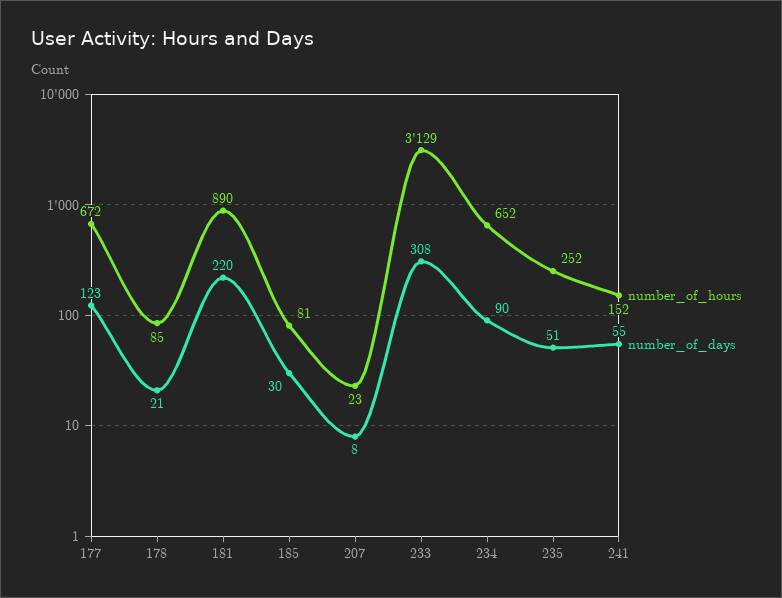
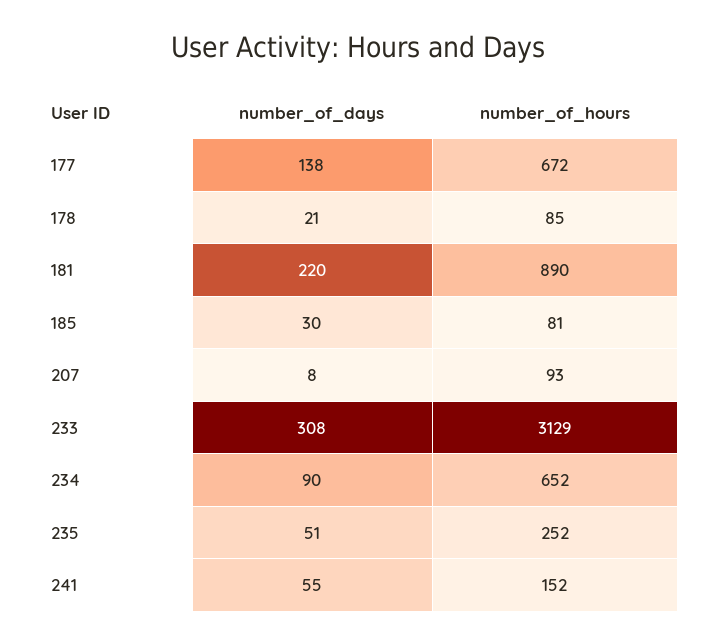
number_of_days, 177: 123 -> 138
number_of_hours, 207: 23 -> 93

